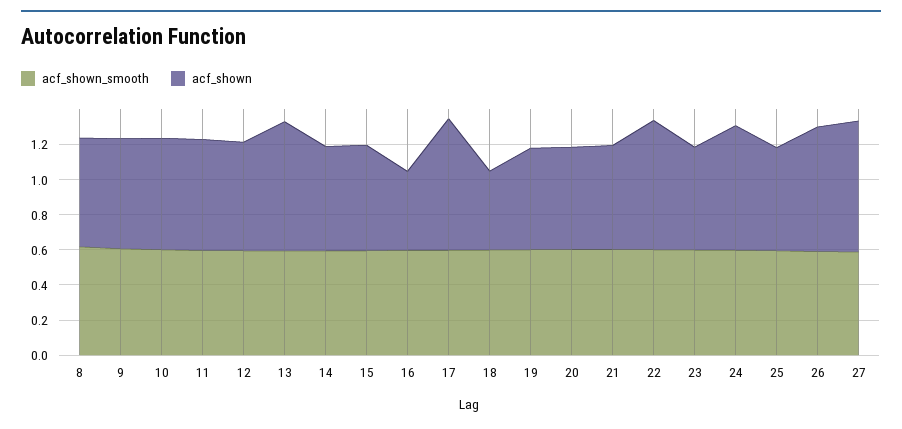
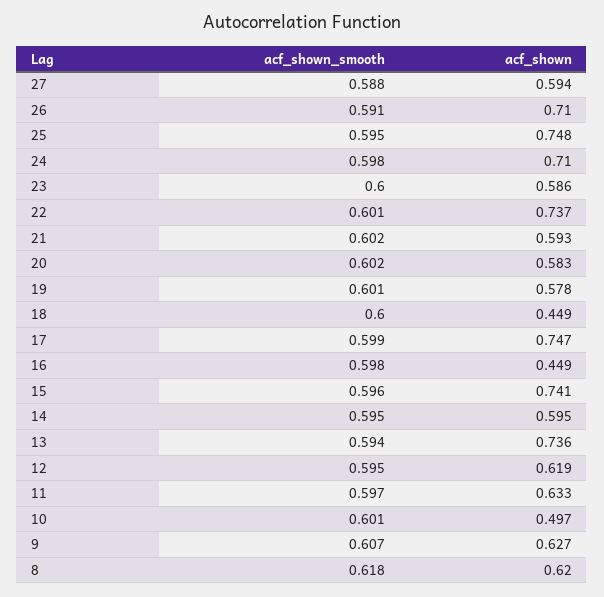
acf_shown, 10: 0.65 -> 0.497
acf_shown, 15: 0.6 -> 0.741
acf_shown, 25: 0.6 -> 0.748
acf_shown, 27: 0.75 -> 0.594

